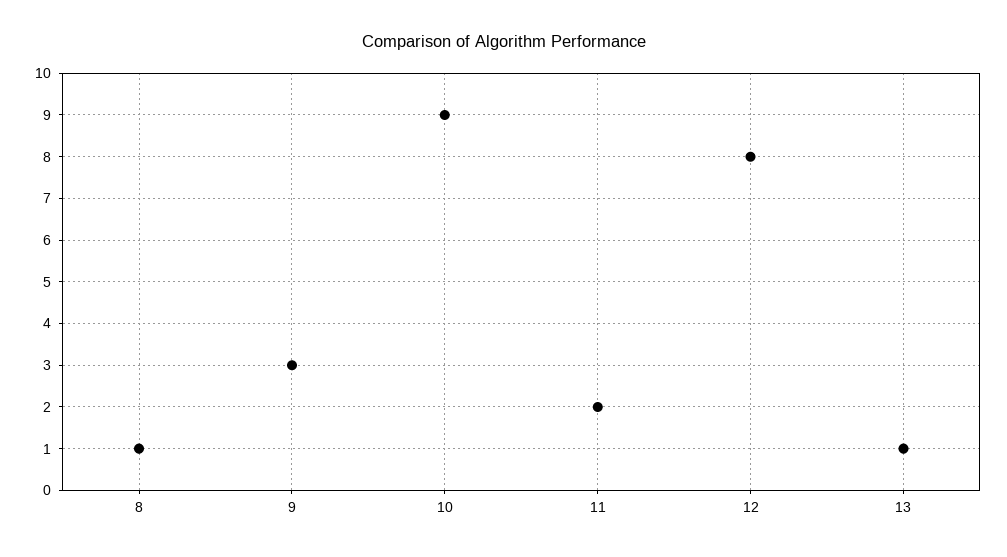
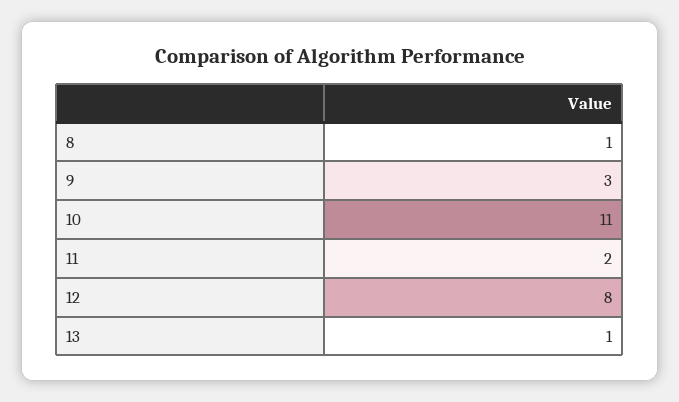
10: 9 -> 11

